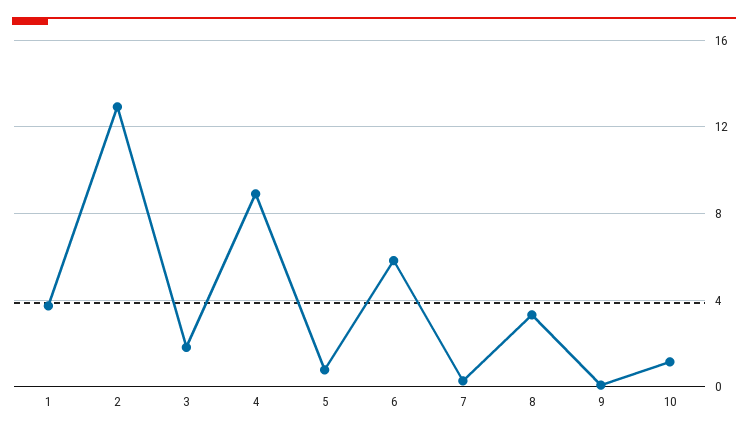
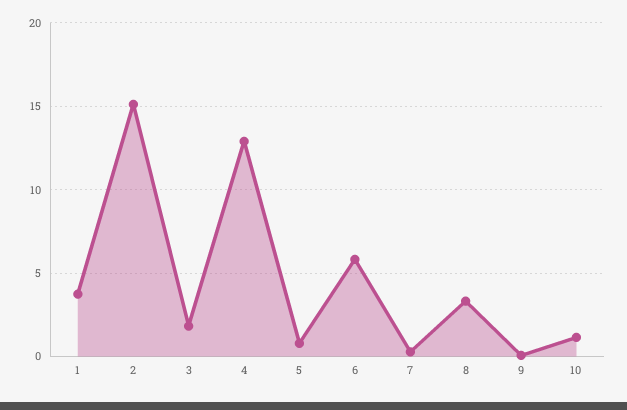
2: 13 -> 15
4: 9 -> 13

